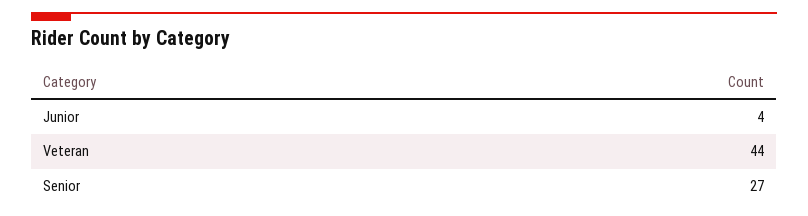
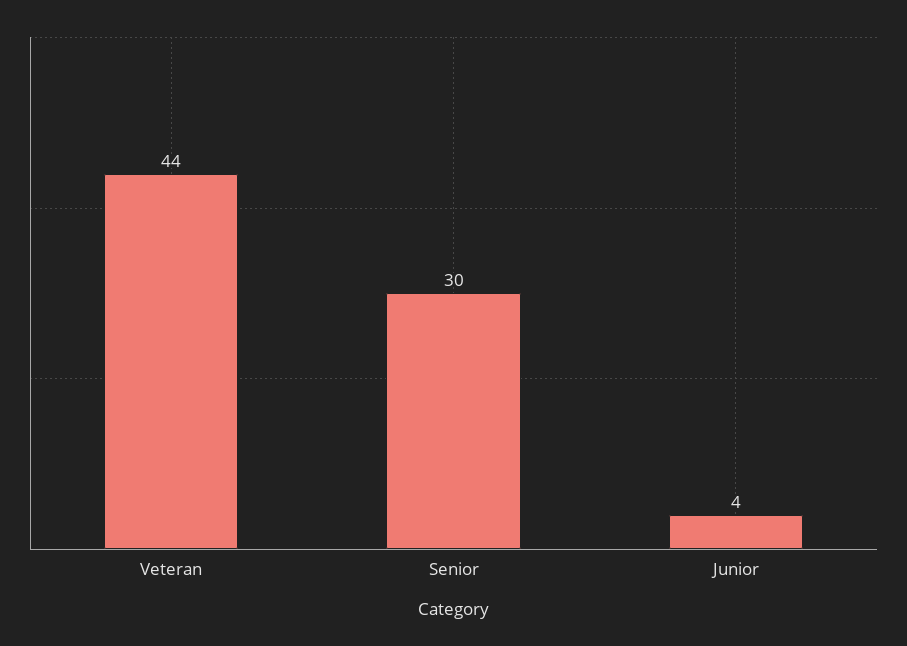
Senior: 27 -> 30

